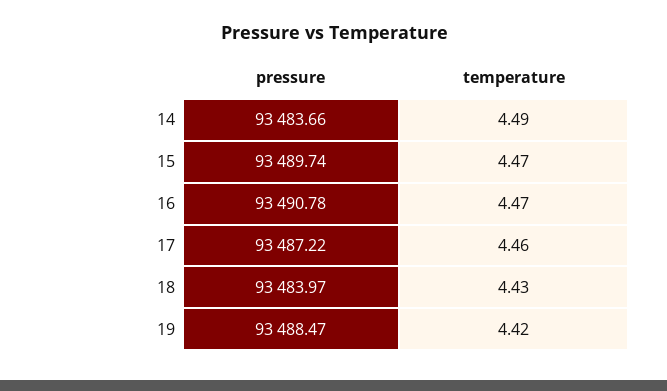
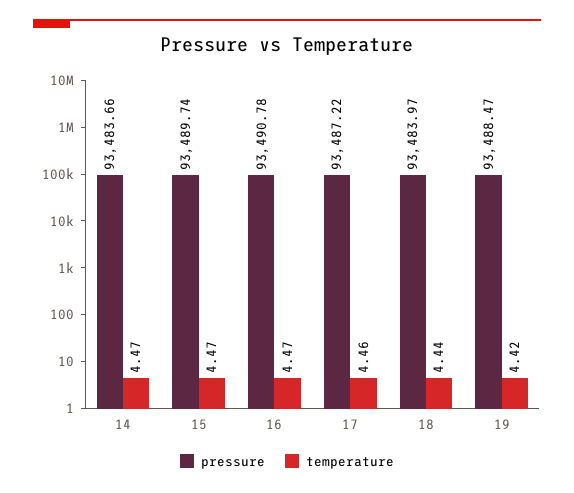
temperature, 14: 4.49 -> 4.47
temperature, 18: 4.43 -> 4.44

